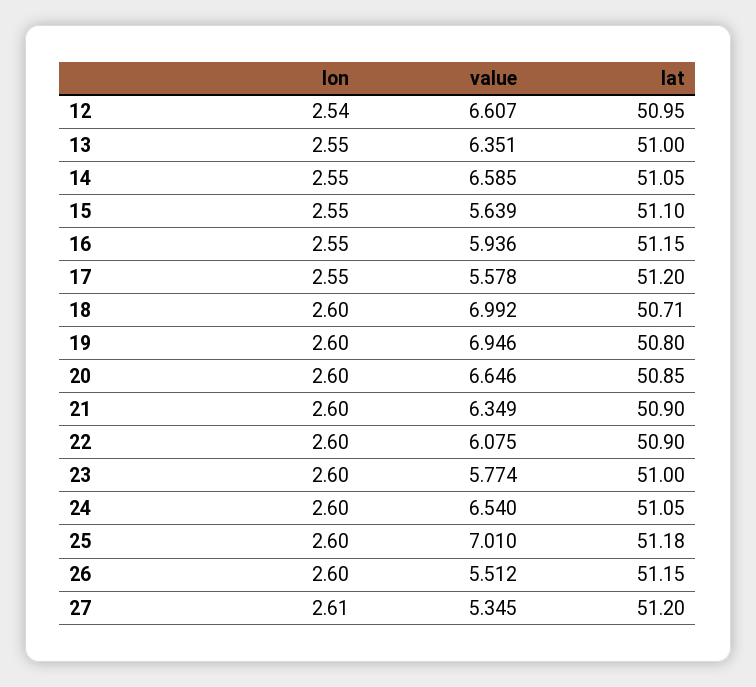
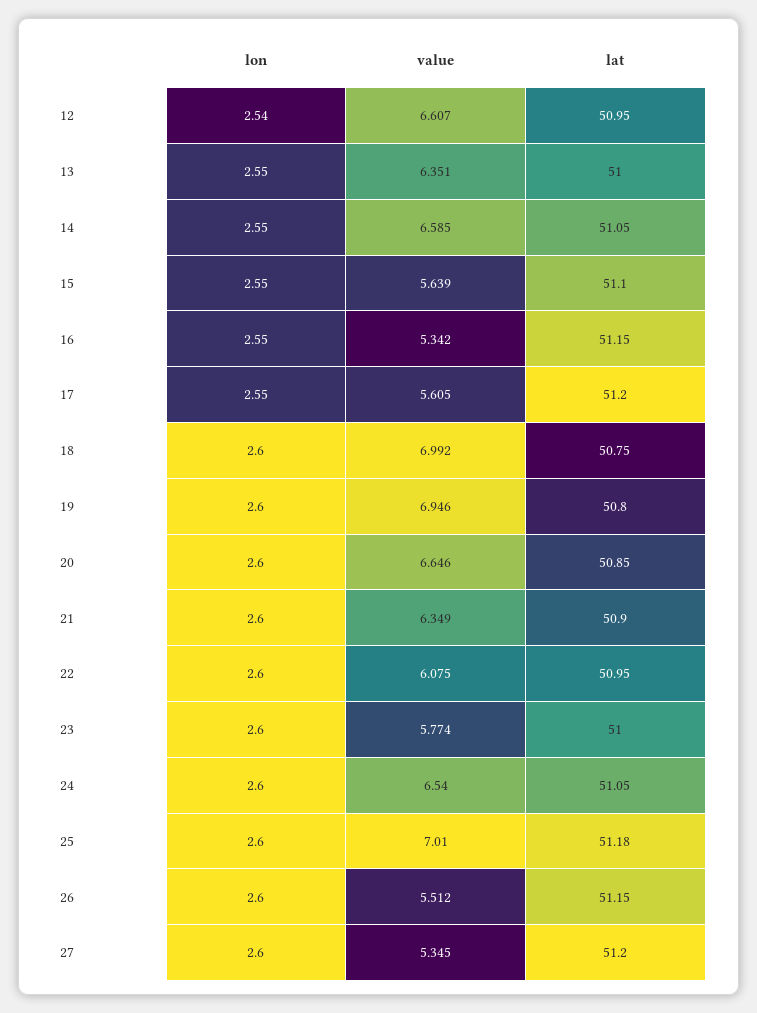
value, 16: 5.936 -> 5.342
value, 17: 5.578 -> 5.605
lat, 18: 50.71 -> 50.75
lat, 22: 50.9 -> 50.95
lon, 27: 2.61 -> 2.6

